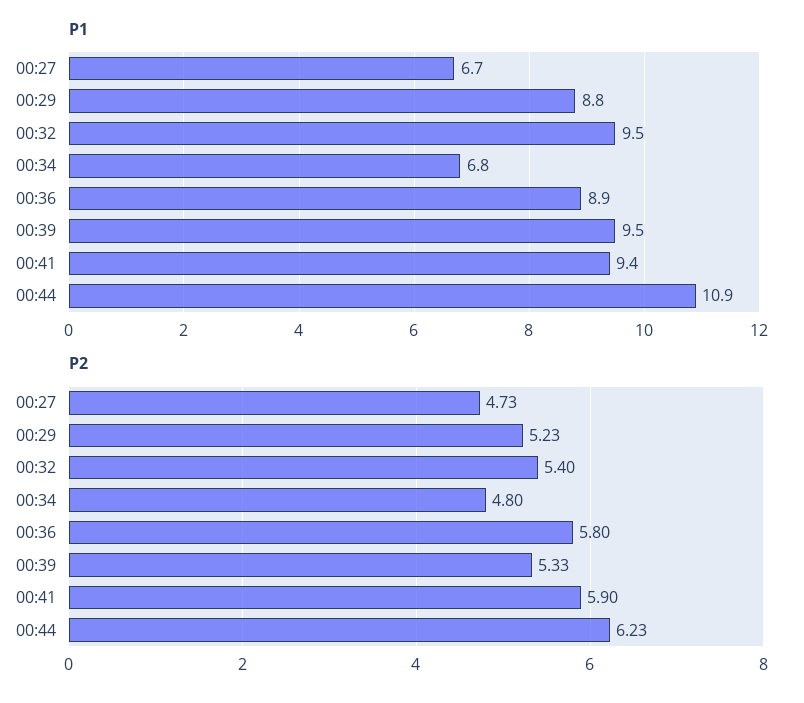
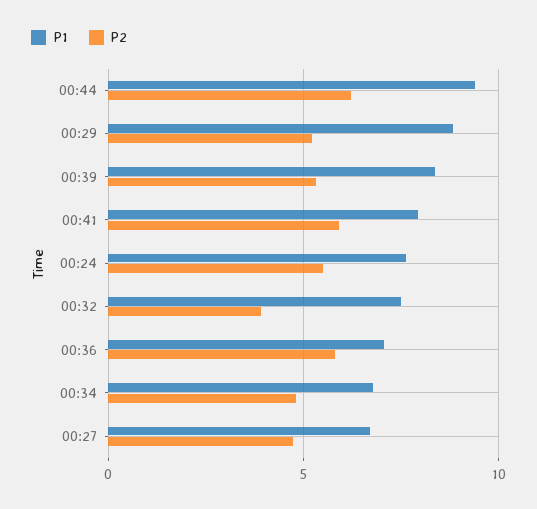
P1, 00:32: 9.5 -> 7.5
P1, 00:36: 8.9 -> 7
P1, 00:39: 9.5 -> 8.5
P1, 00:41: 9.4 -> 8
P1, 00:44: 10.9 -> 9.5
P2, 00:32: 5.4 -> 4
P1, 00:24: none -> 7.5
P2, 00:24: none -> 5.5

